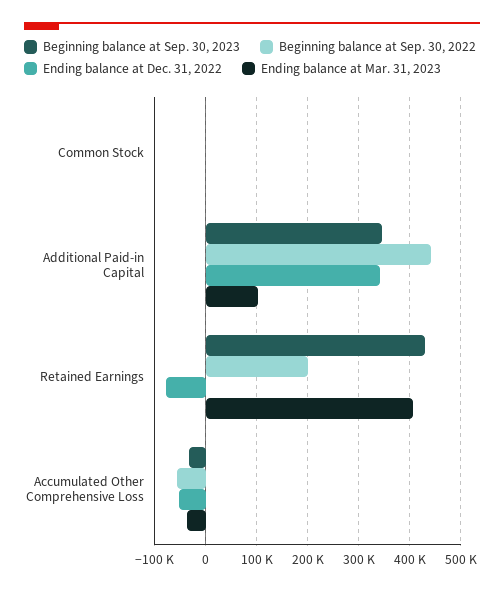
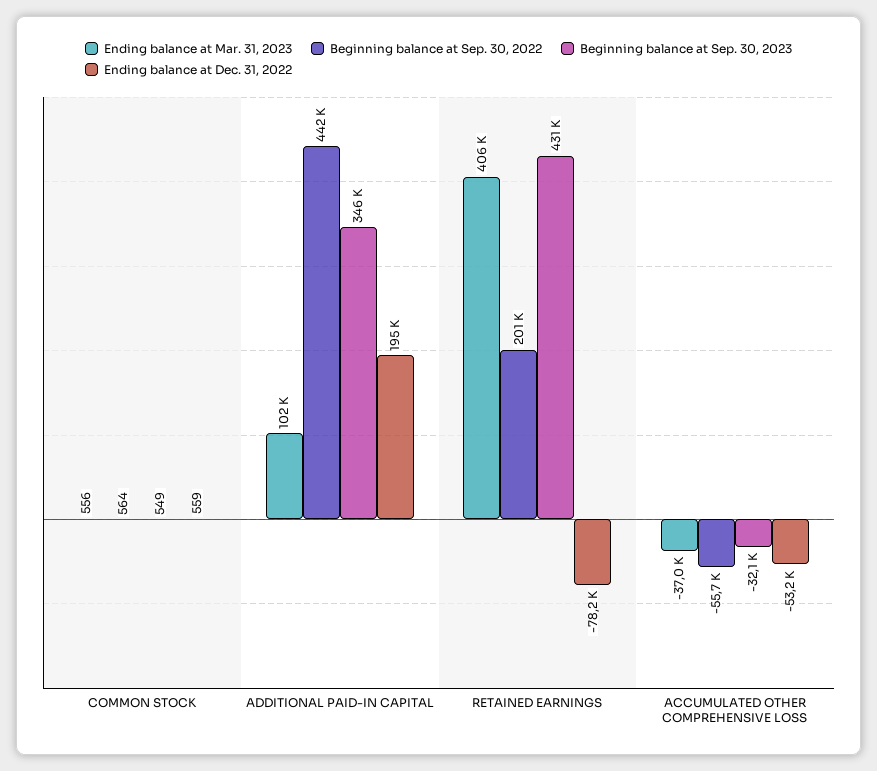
Ending balance at Dec. 31, 2022, Additional Paid-in Capital: 340000 -> 195000

